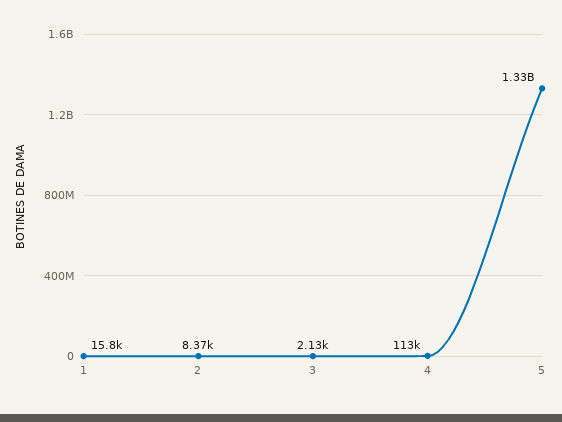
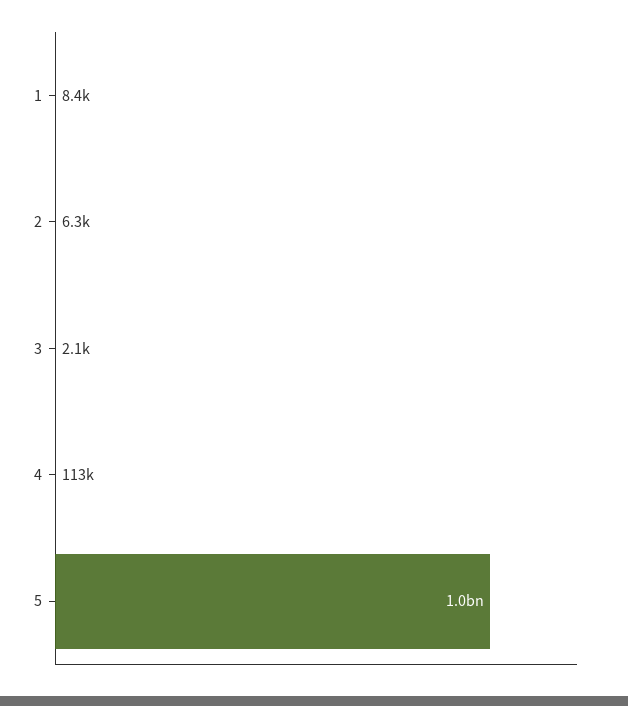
1: 15800 -> 8400
2: 8370 -> 6300
5: 1330000000 -> 1000000000

